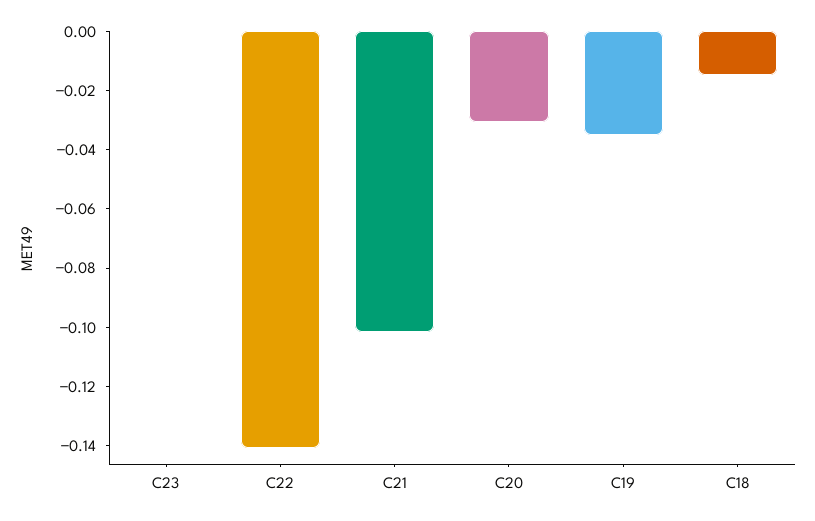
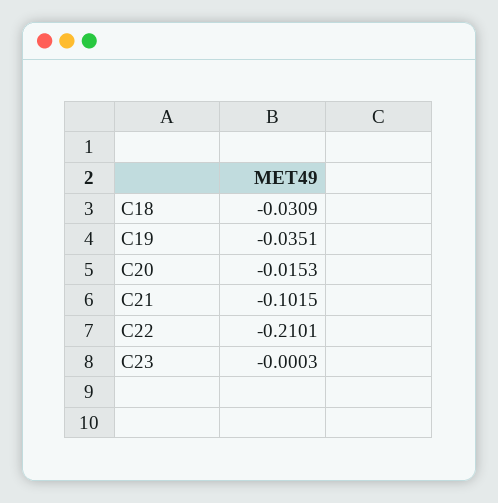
C22: -0.14 -> -0.2101
C20: -0.03 -> -0.0153
C18: -0.015 -> -0.0309

